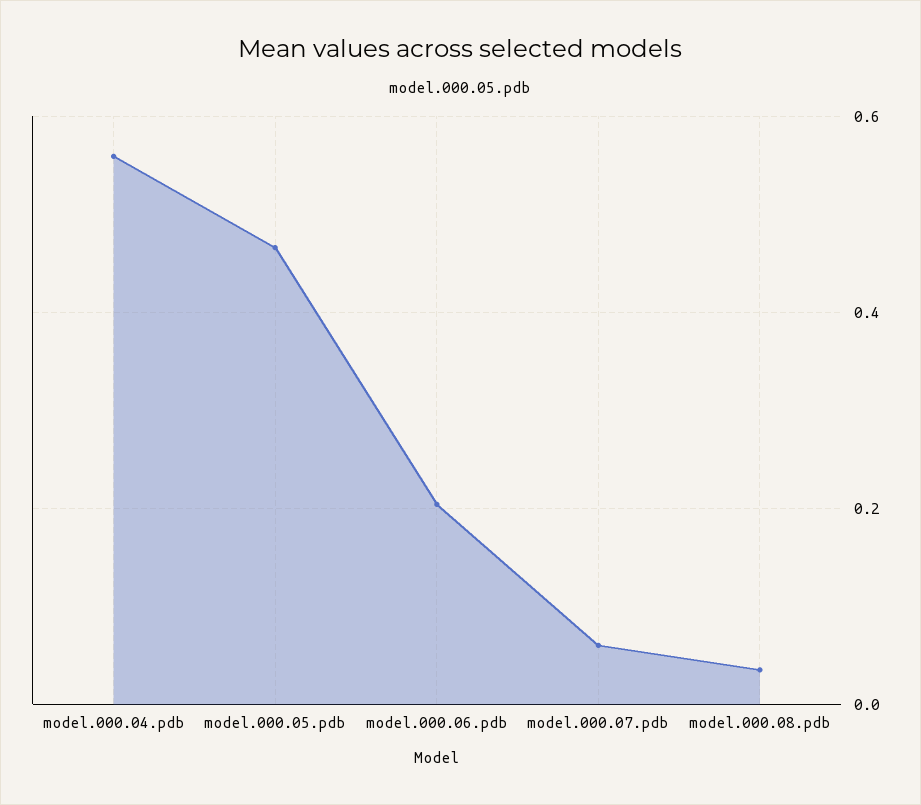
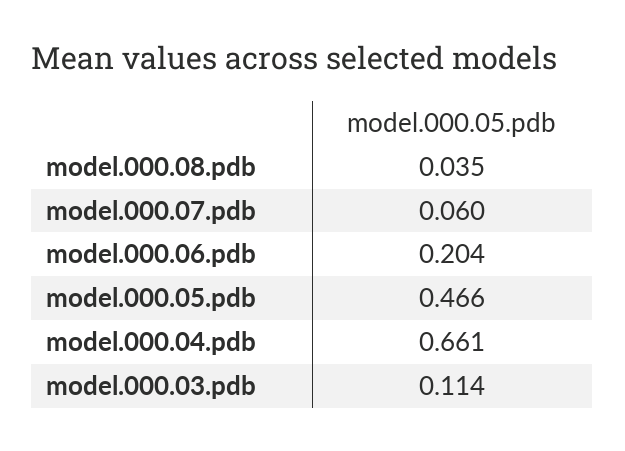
model.000.04.pdb: 0.56 -> 0.661
model.000.03.pdb: none -> 0.114

